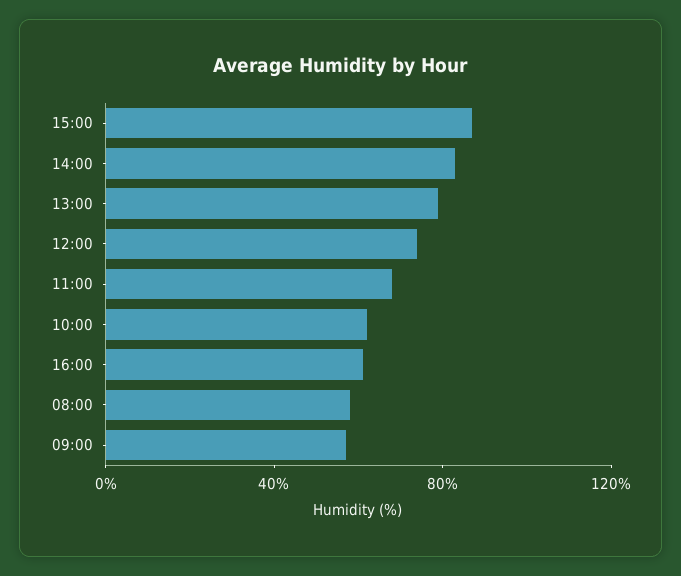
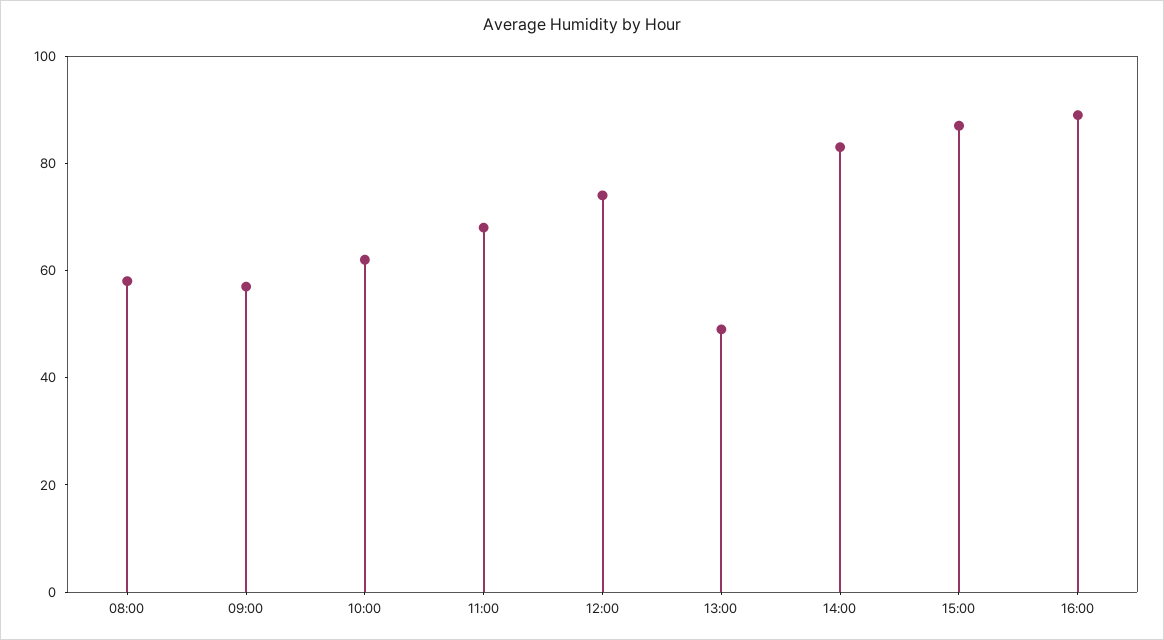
13:00: 80 -> 50
16:00: 60 -> 90

